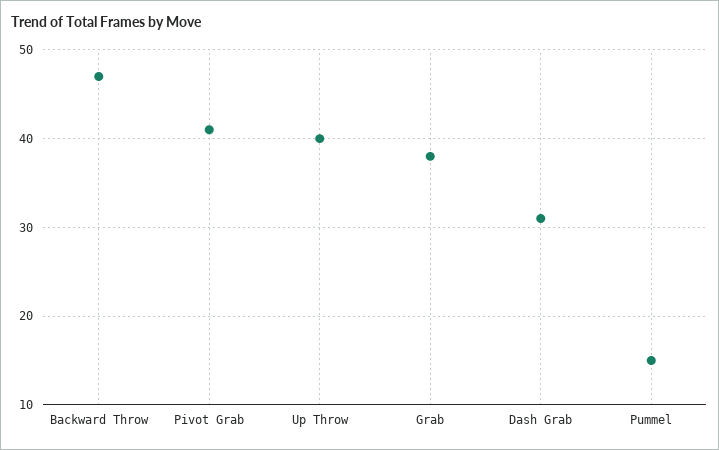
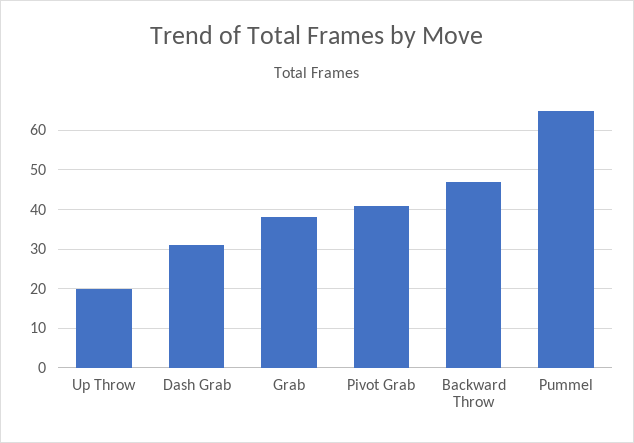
Up Throw: 40 -> 20
Pummel: 15 -> 65

